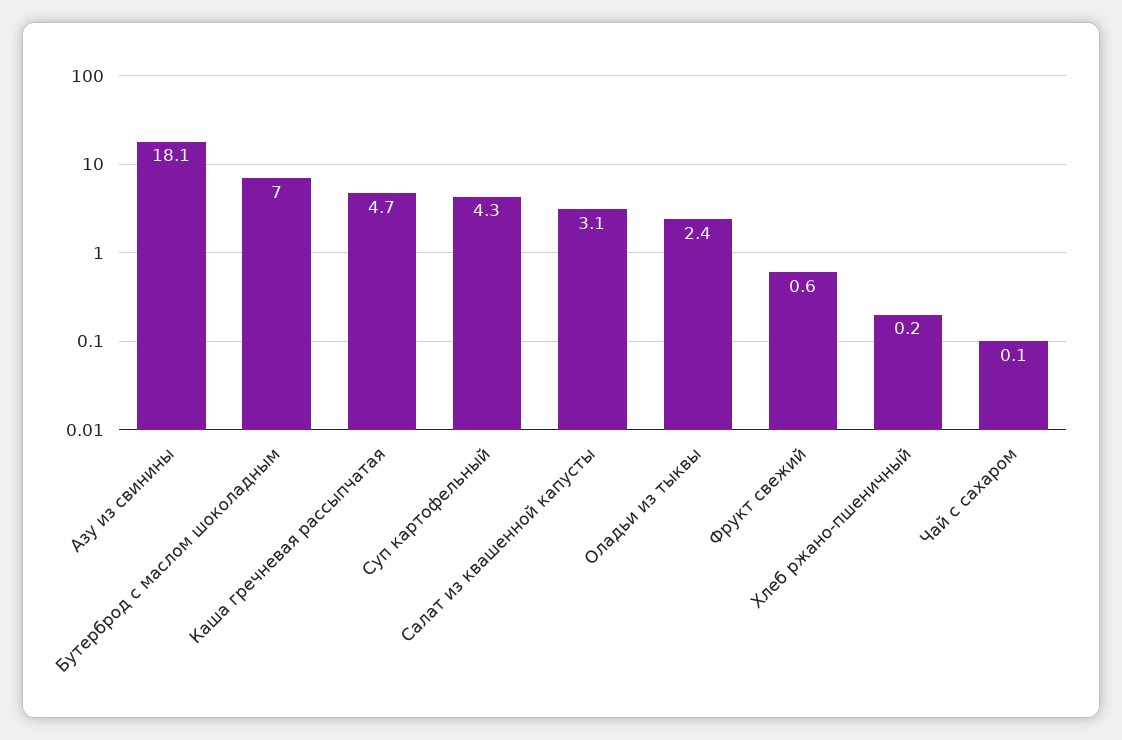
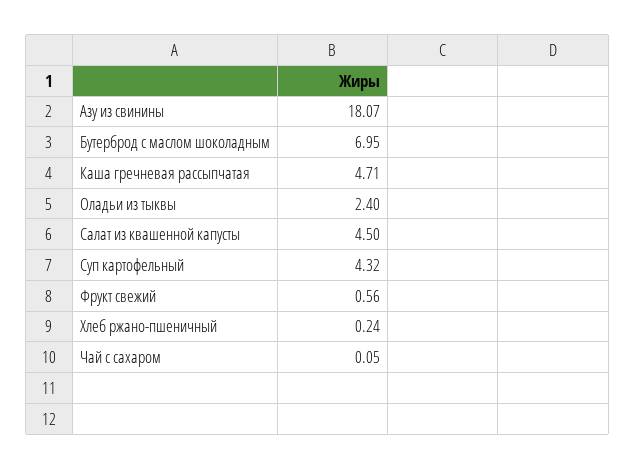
Салат из квашенной капусты: 3.1 -> 4.5

